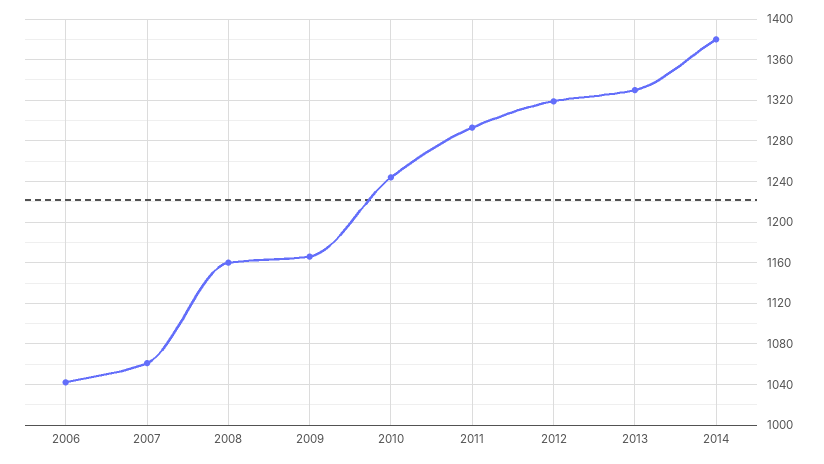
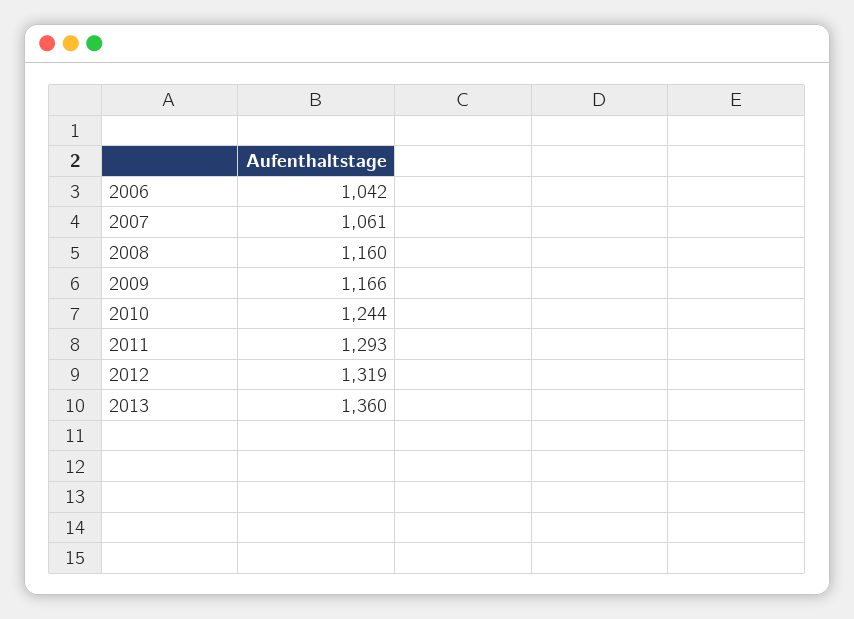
2013: 1330 -> 1360
2014: 1380 -> none

